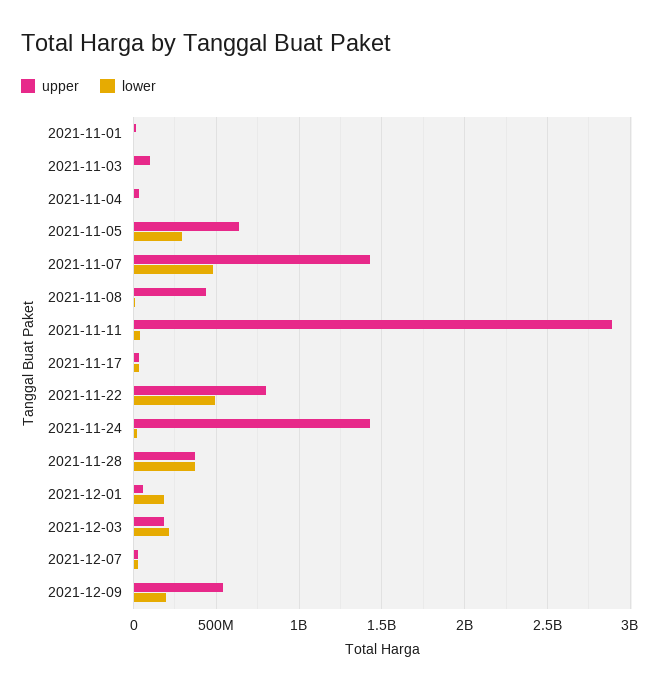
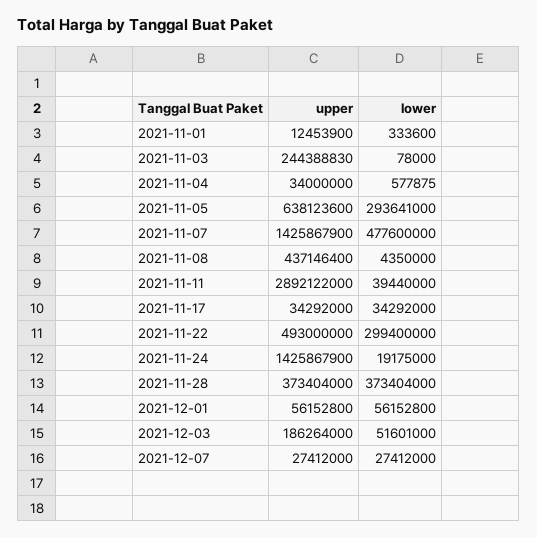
upper, 2021-11-03: 100000000 -> 244388830
upper, 2021-11-22: 800000000 -> 493000000
lower, 2021-11-22: 500000000 -> 299400000
lower, 2021-12-01: 200000000 -> 56152800
lower, 2021-12-03: 200000000 -> 51601000
upper, 2021-12-09: 550000000 -> none
lower, 2021-12-09: 200000000 -> none

